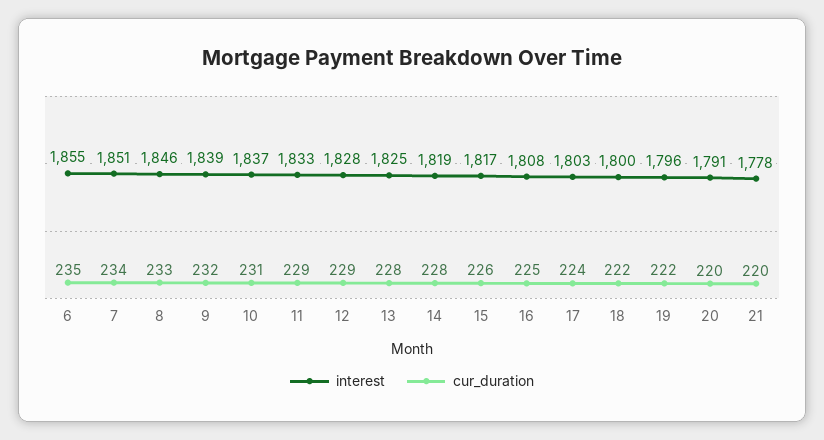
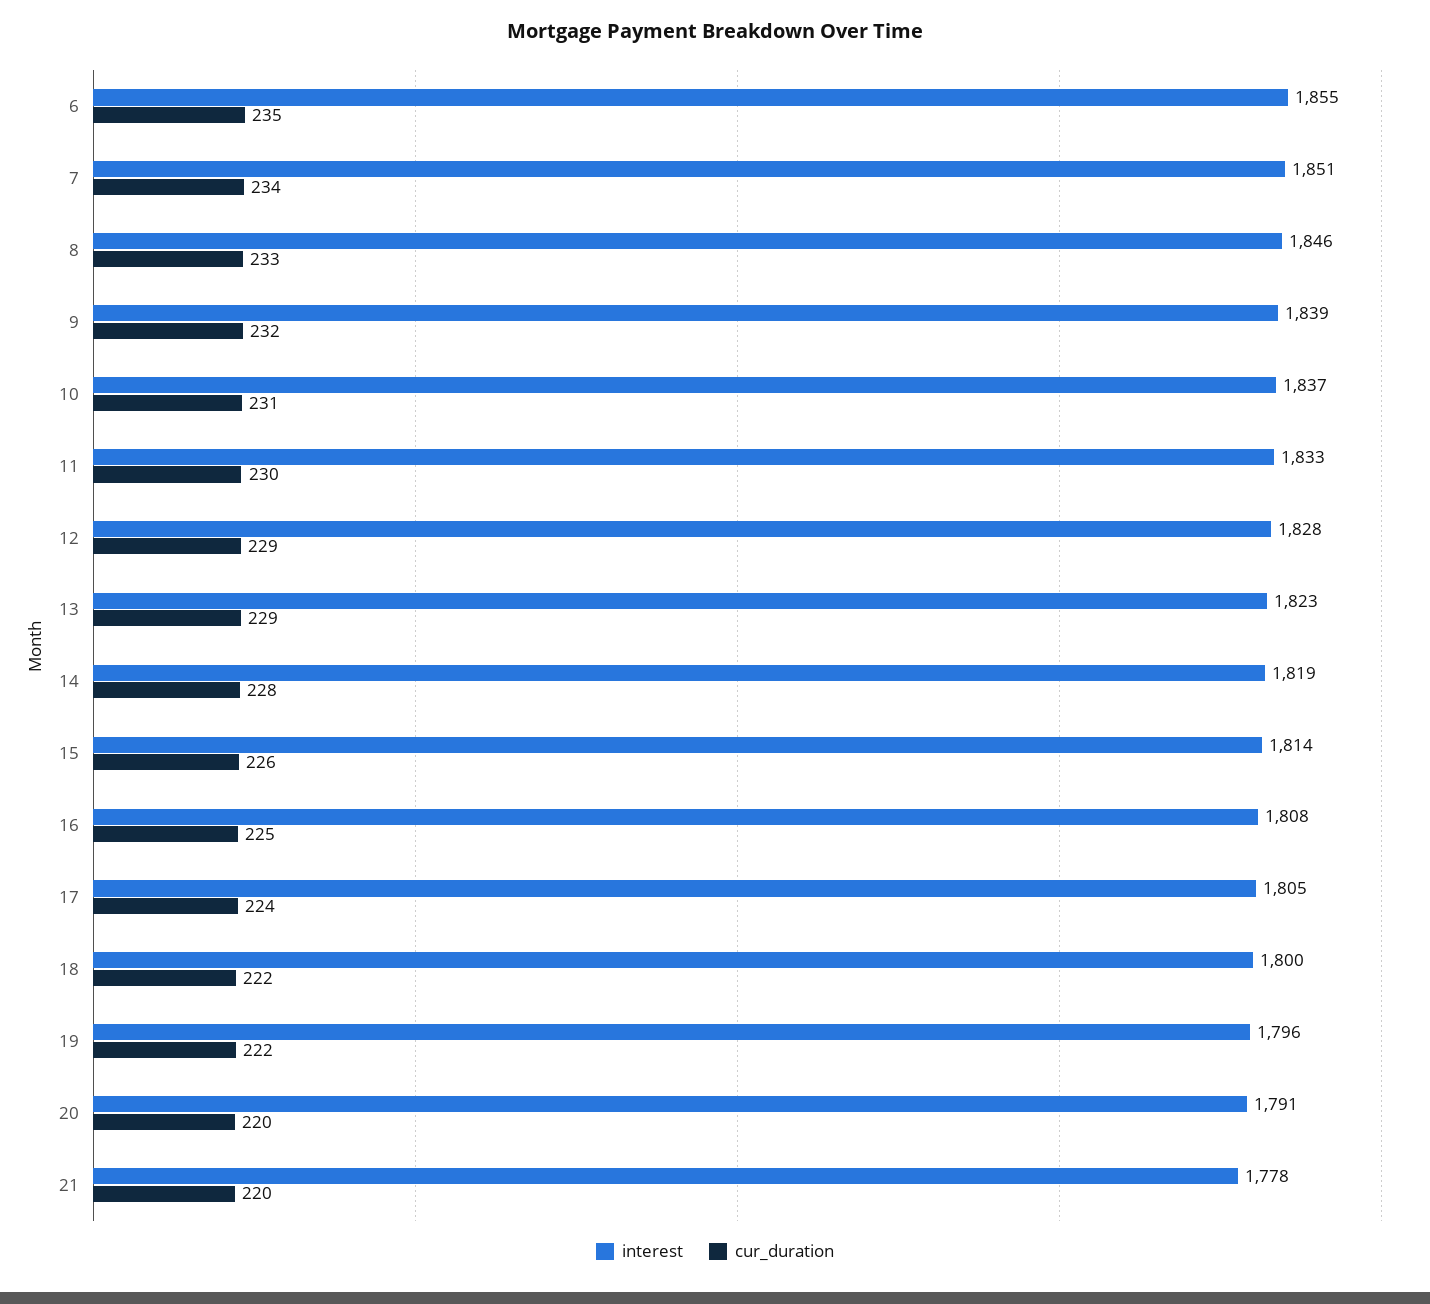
cur_duration, 11: 229 -> 230
interest, 13: 1825 -> 1823
cur_duration, 13: 228 -> 229
interest, 15: 1817 -> 1814
interest, 17: 1803 -> 1805

